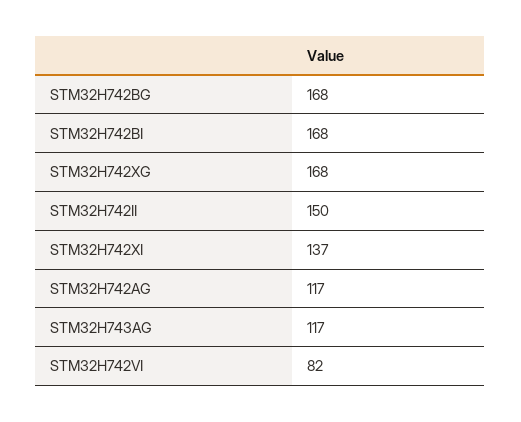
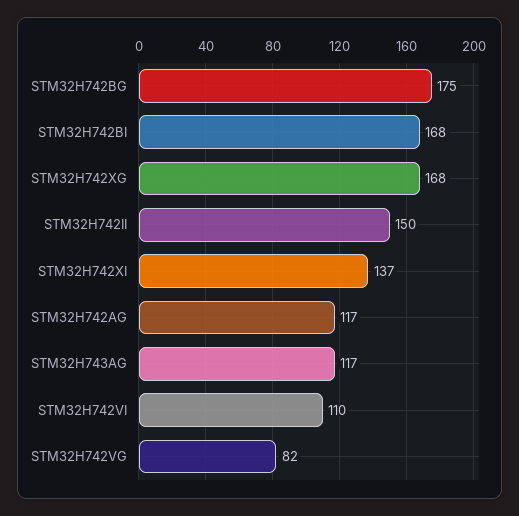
STM32H742BG: 168 -> 175
STM32H742VI: 82 -> 110
STM32H742VG: none -> 82

